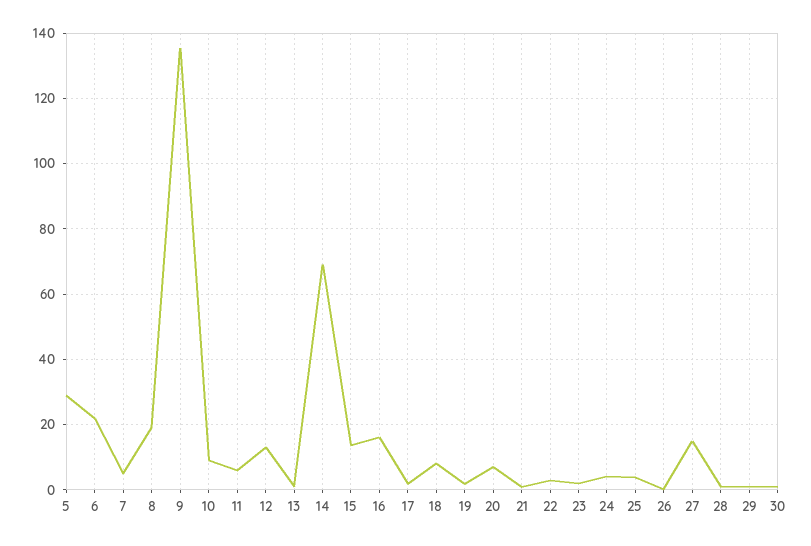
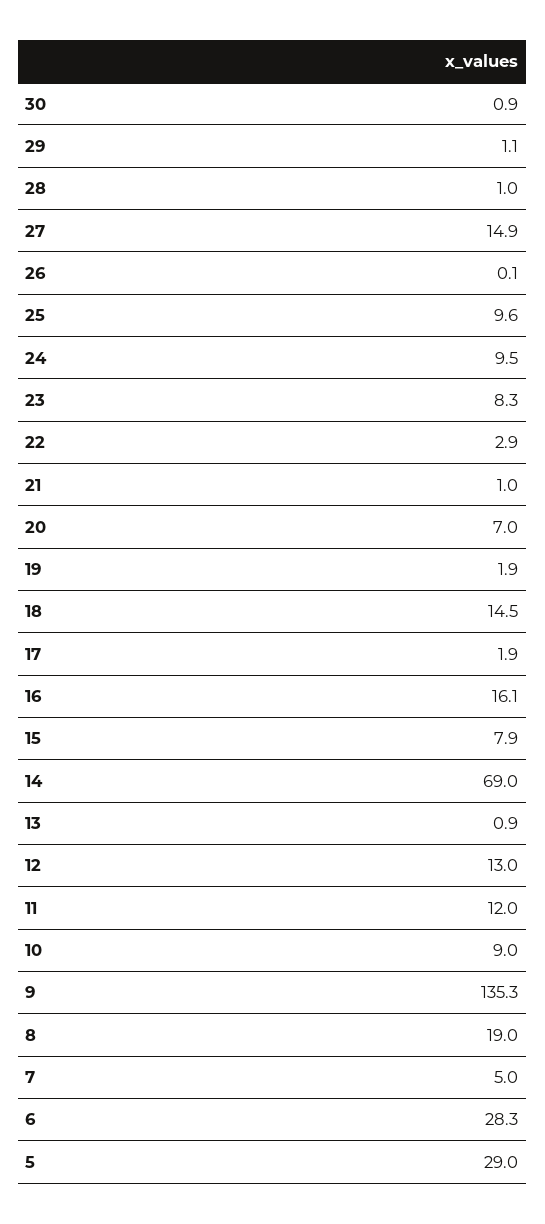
6: 22 -> 28.3
11: 6 -> 12
15: 14 -> 7.9
18: 8 -> 14.5
23: 2 -> 8.3
24: 4 -> 9.5
25: 4 -> 9.6

